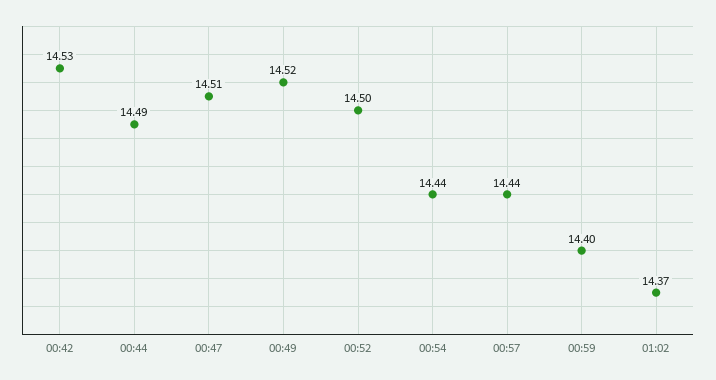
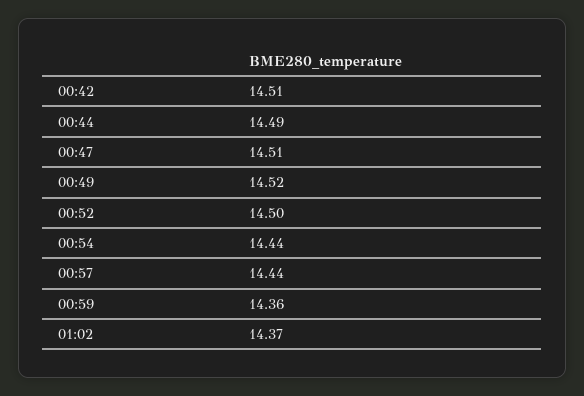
00:42: 14.53 -> 14.51
00:59: 14.4 -> 14.36

